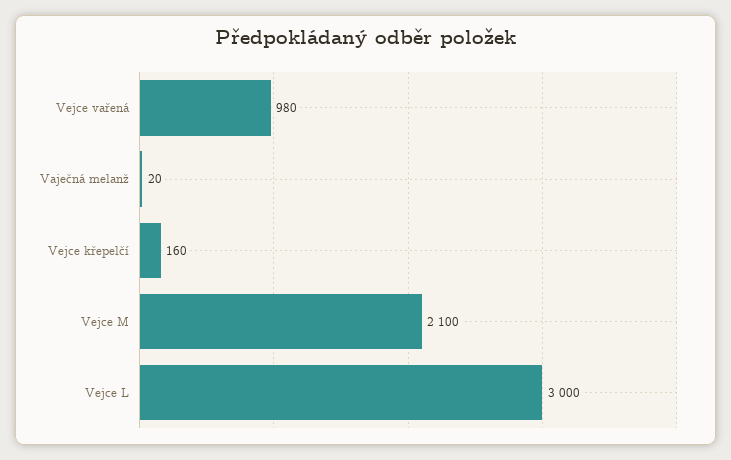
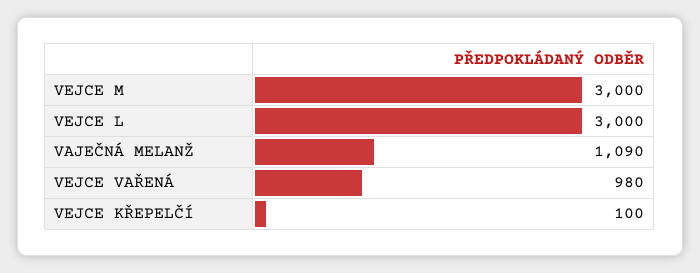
Vaječná melanž: 20 -> 1090
Vejce křepelčí: 160 -> 100
Vejce M: 2100 -> 3000

